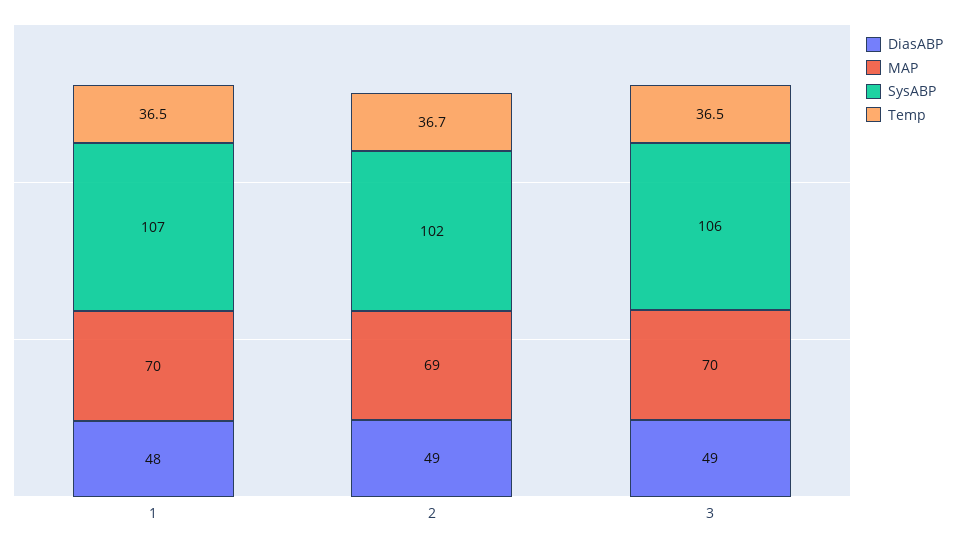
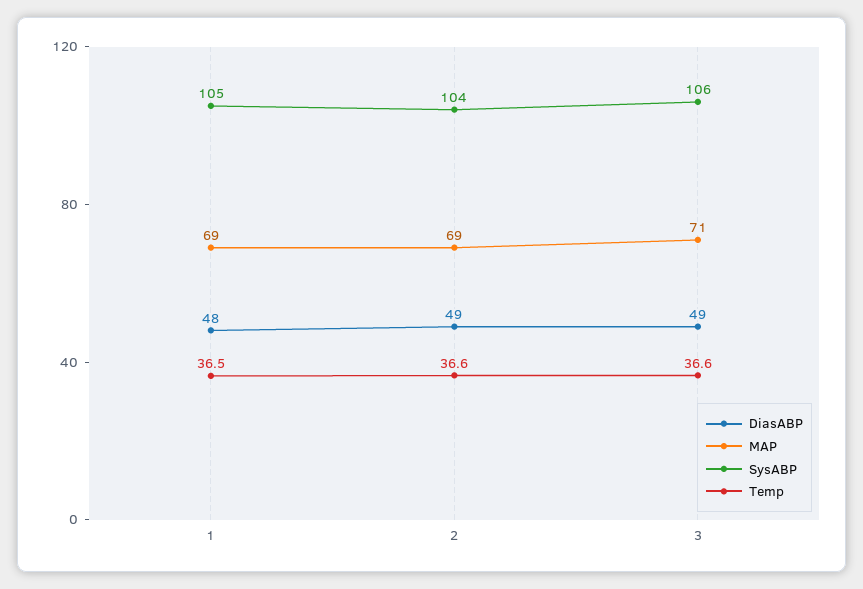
MAP, 1: 70 -> 69
SysABP, 1: 107 -> 105
SysABP, 2: 102 -> 104
Temp, 2: 36.7 -> 36.6
MAP, 3: 70 -> 71
Temp, 3: 36.5 -> 36.6

